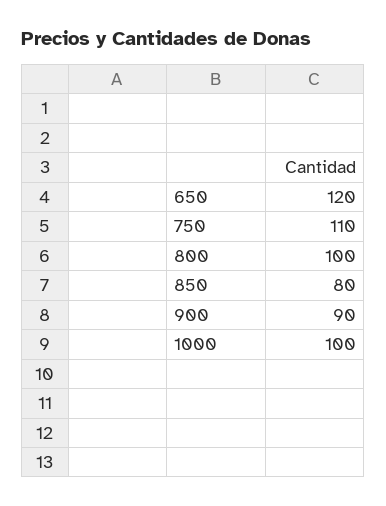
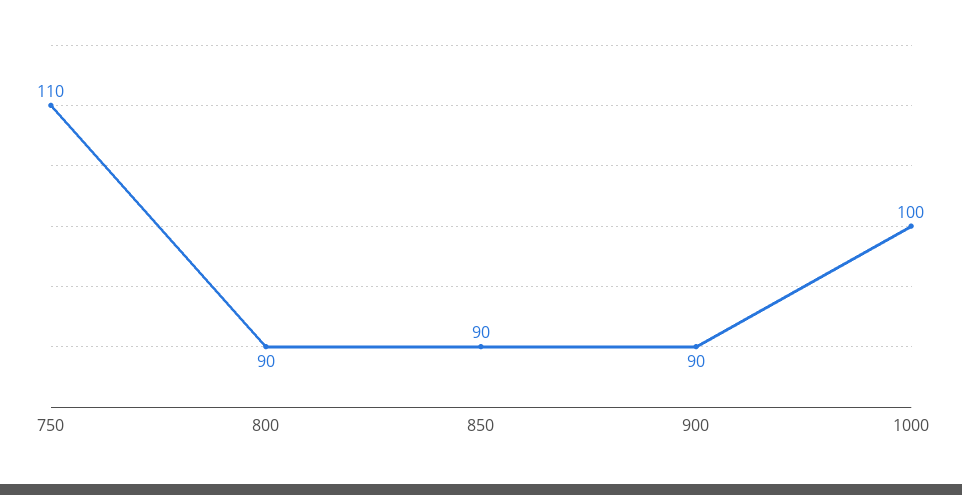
650: 120 -> none
800: 100 -> 90
850: 80 -> 90

